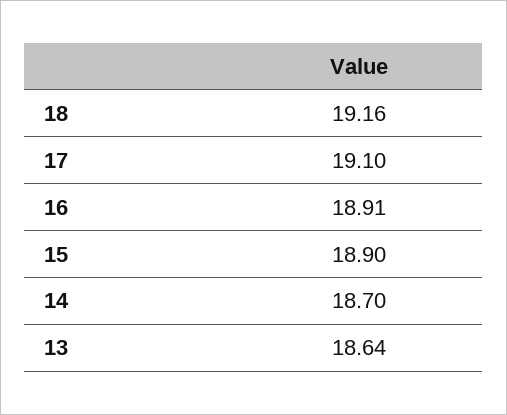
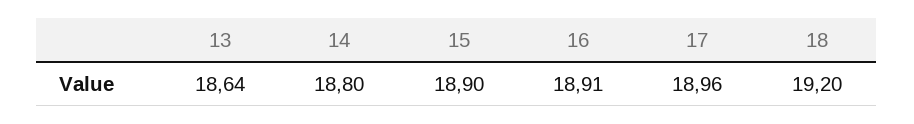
18: 19.16 -> 19.2
17: 19.1 -> 18.96
14: 18.7 -> 18.8

